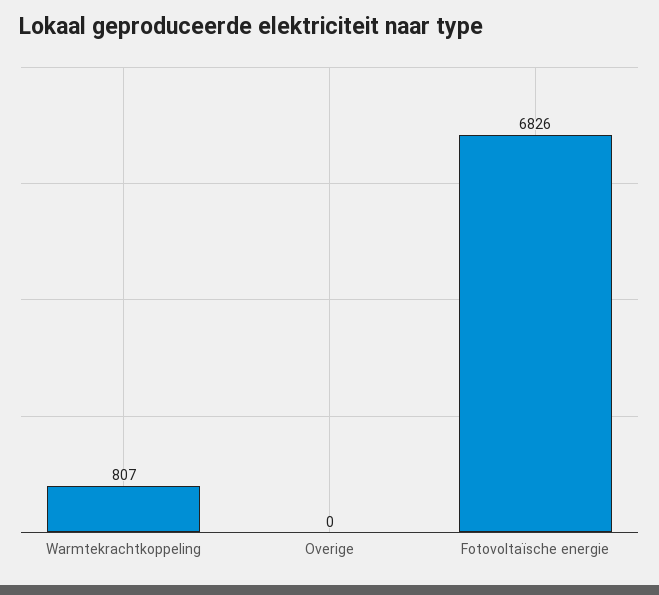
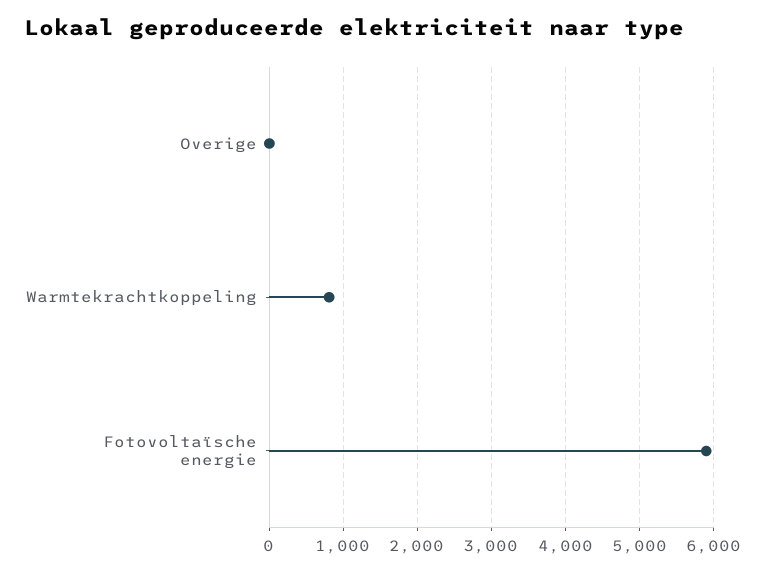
Fotovoltaïsche energie: 6826 -> 5900

